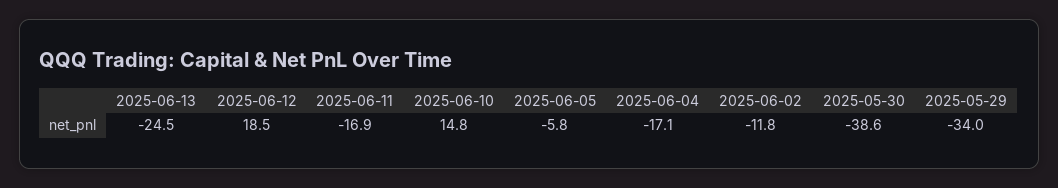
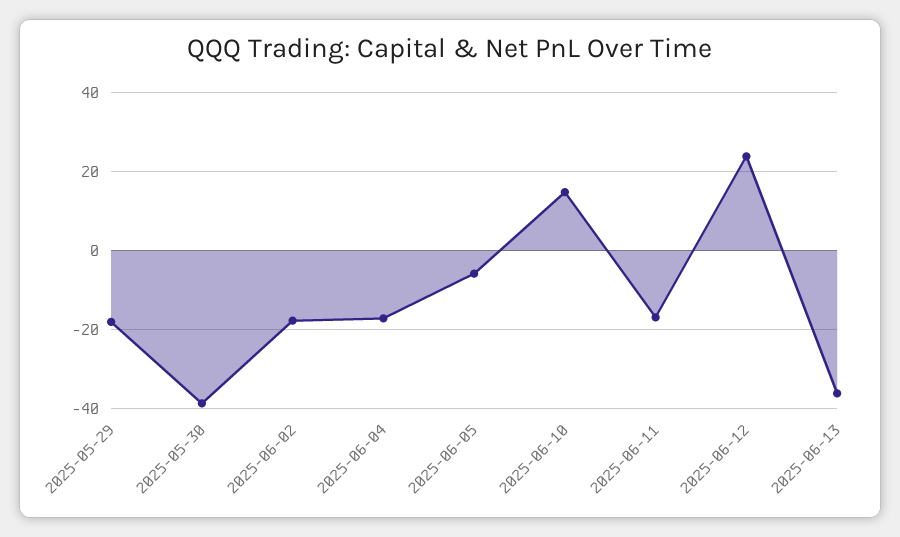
2025-06-13: -24.5 -> -36
2025-06-12: 18.5 -> 24
2025-06-02: -11.8 -> -18
2025-05-29: -34 -> -18

